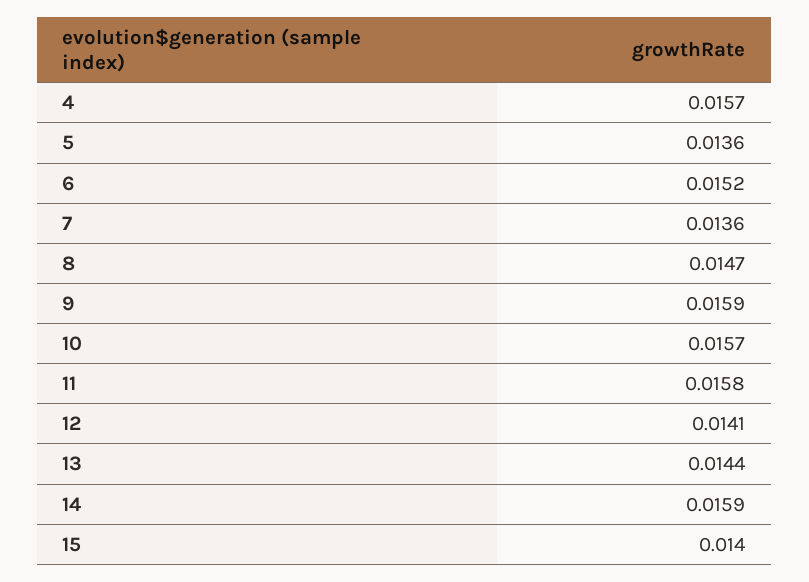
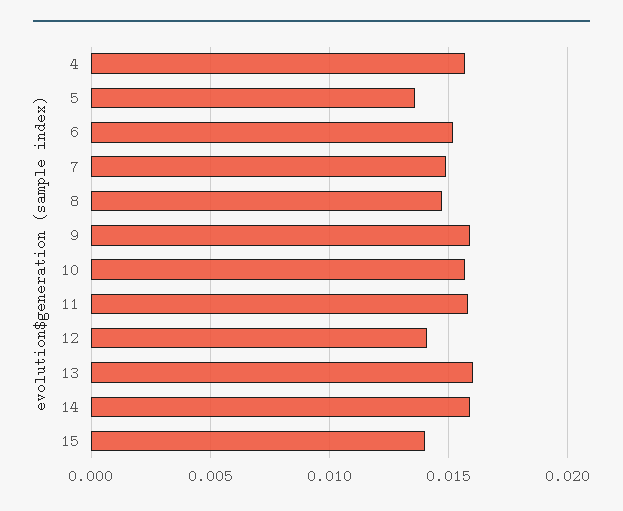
7: 0.0136 -> 0.015
13: 0.0144 -> 0.016

